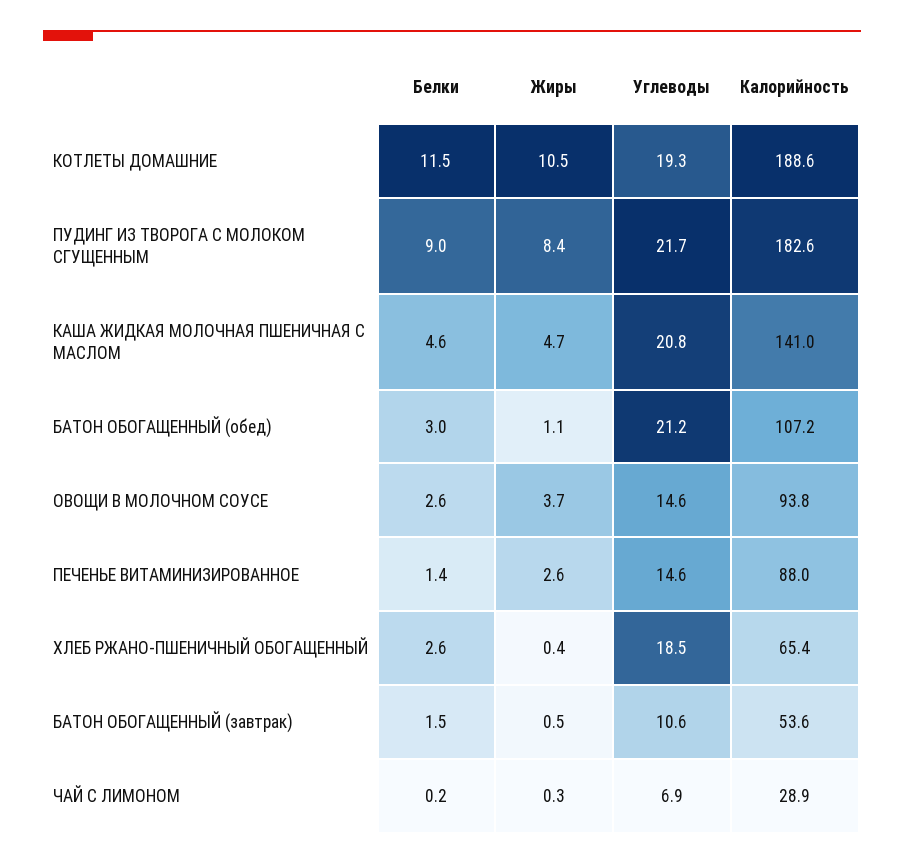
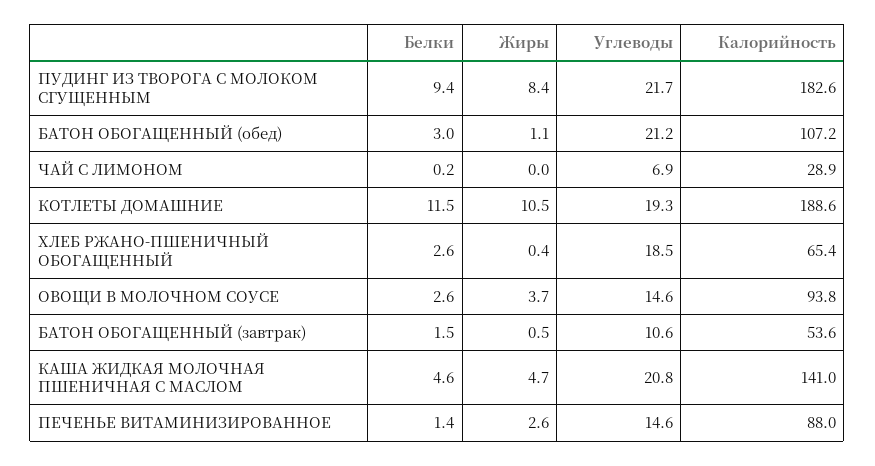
Белки, ПУДИНГ ИЗ ТВОРОГА С МОЛОКОМ СГУЩЕННЫМ: 9 -> 9.4
Жиры, ЧАЙ С ЛИМОНОМ: 0.3 -> 0

